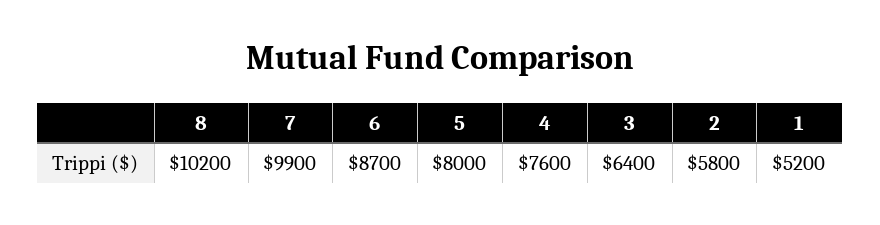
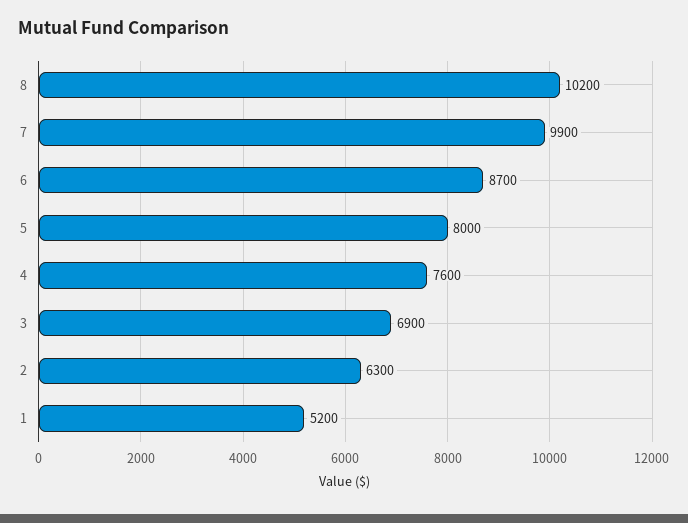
3: 6400 -> 6900
2: 5800 -> 6300

